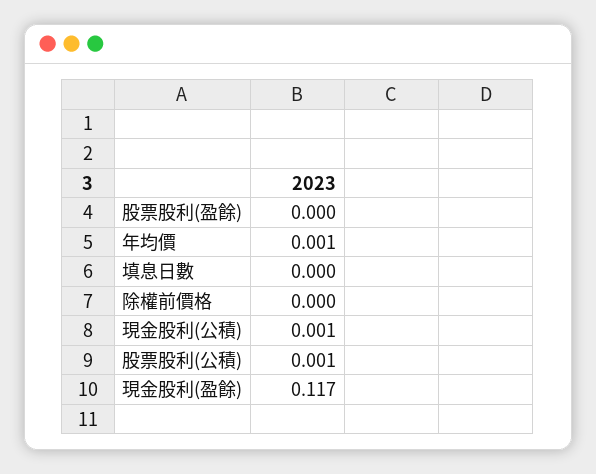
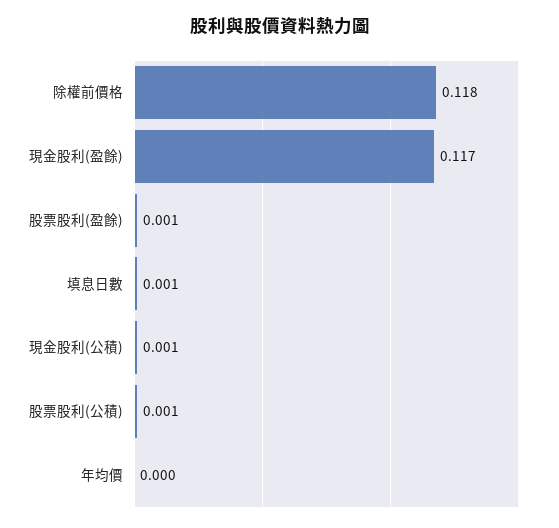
股票股利(盈餘): 0 -> 0.001
年均價: 0.001 -> 0
填息日數: 0 -> 0.001
除權前價格: 0 -> 0.118

